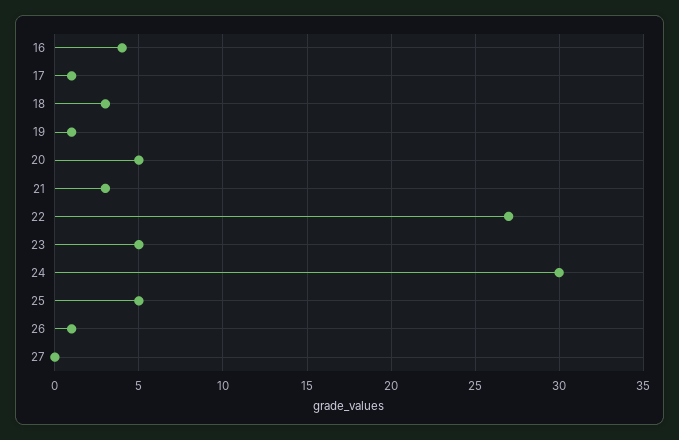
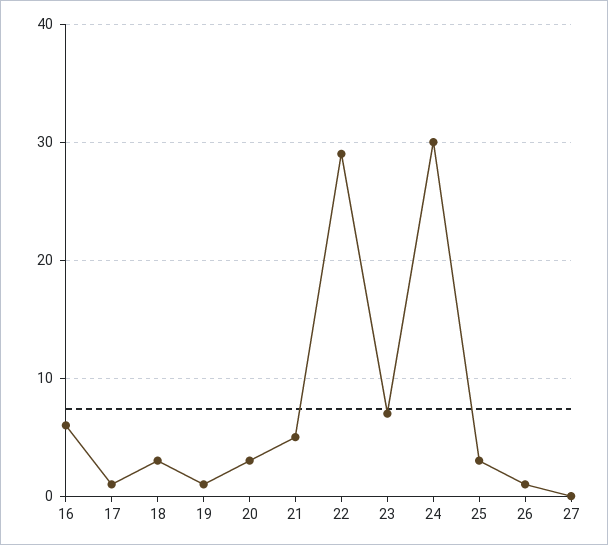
16: 4 -> 6
20: 5 -> 3
21: 3 -> 5
22: 27 -> 29
23: 5 -> 7
25: 5 -> 3

